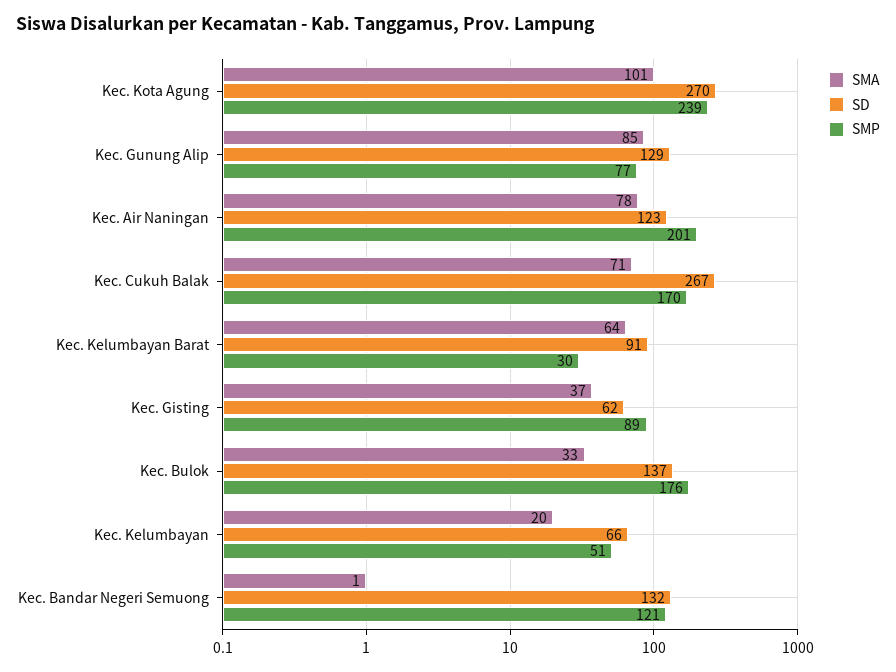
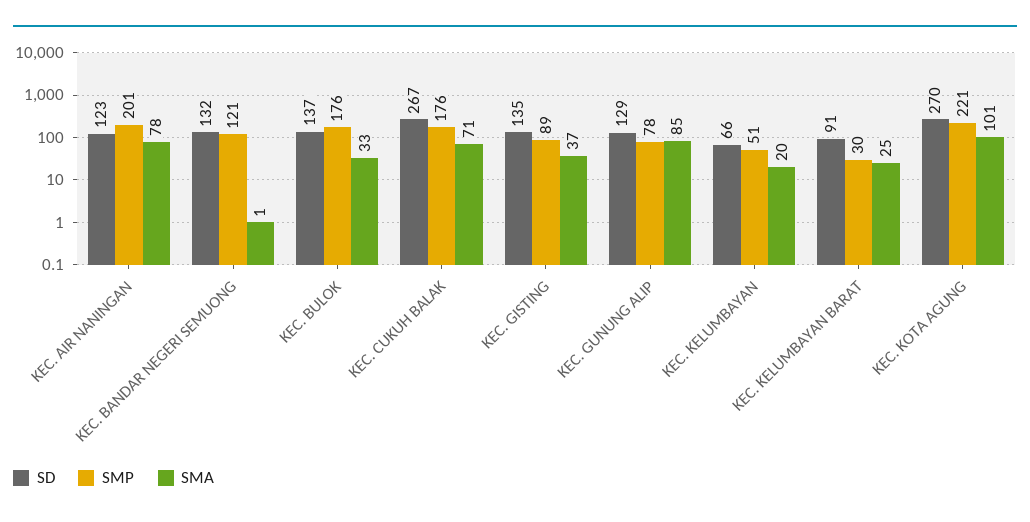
SMP, Kec. Kota Agung: 239 -> 221
SMP, Kec. Gunung Alip: 77 -> 78
SMP, Kec. Cukuh Balak: 170 -> 176
SMA, Kec. Kelumbayan Barat: 64 -> 25
SD, Kec. Gisting: 62 -> 135

